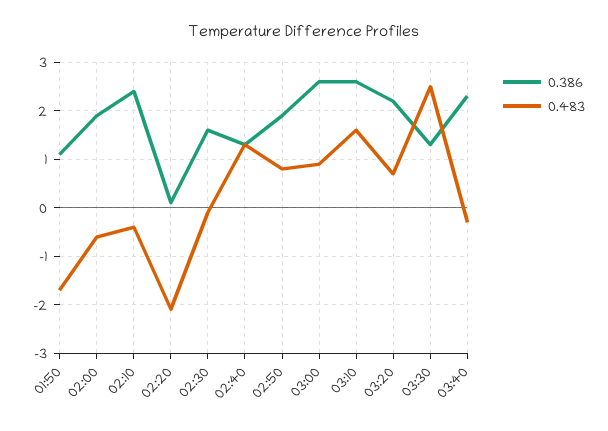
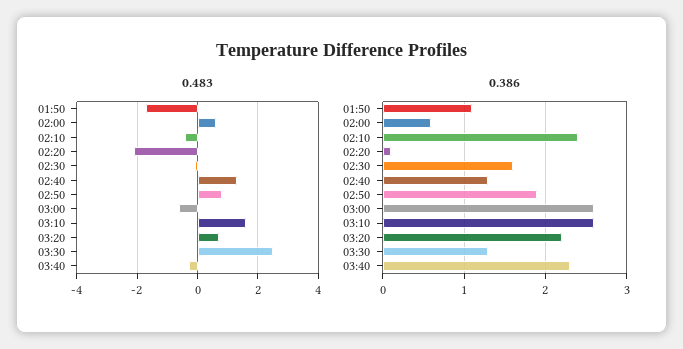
0.386, 02:00: 2 -> 0.6
0.483, 02:00: -0.5 -> 0.5
0.483, 03:00: 1 -> -0.5

